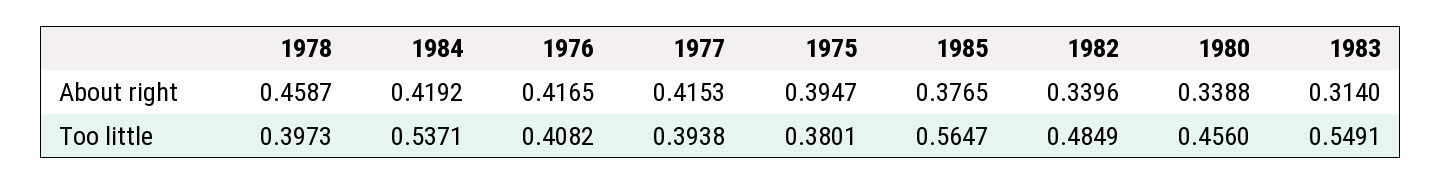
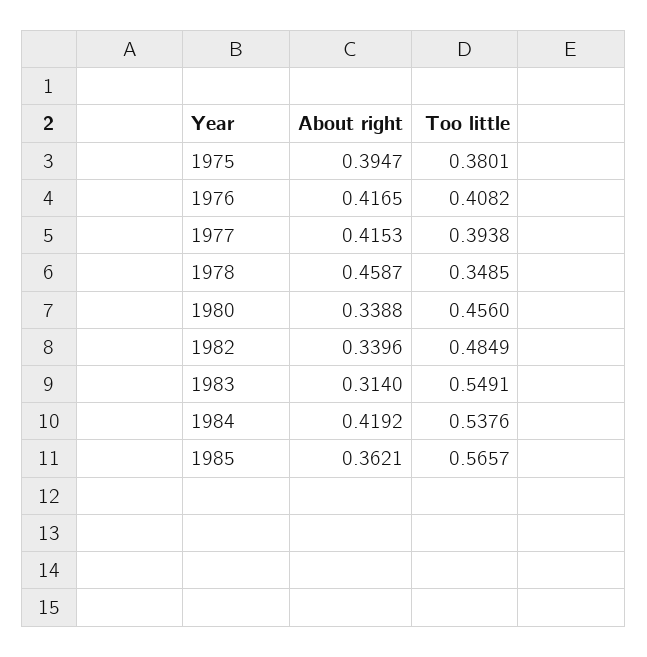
1985, About right: 0.3765 -> 0.3621
1978, Too little: 0.3973 -> 0.3485
1984, Too little: 0.5371 -> 0.5376
1985, Too little: 0.5647 -> 0.5657

